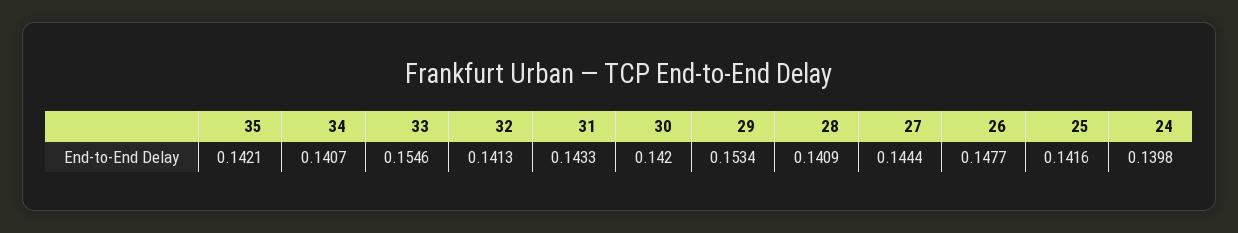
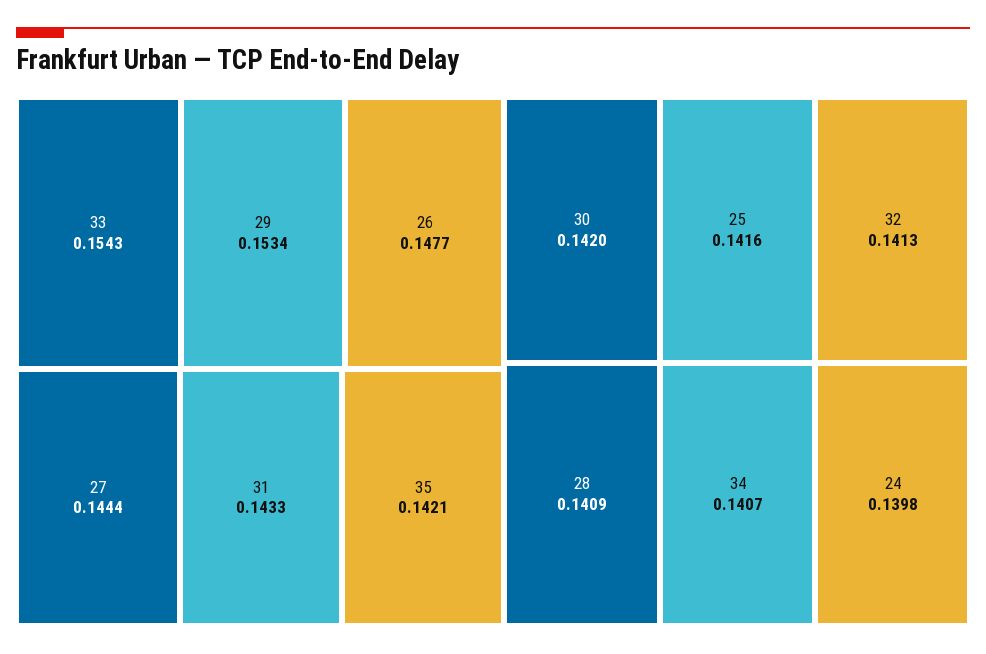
33: 0.1546 -> 0.1543

